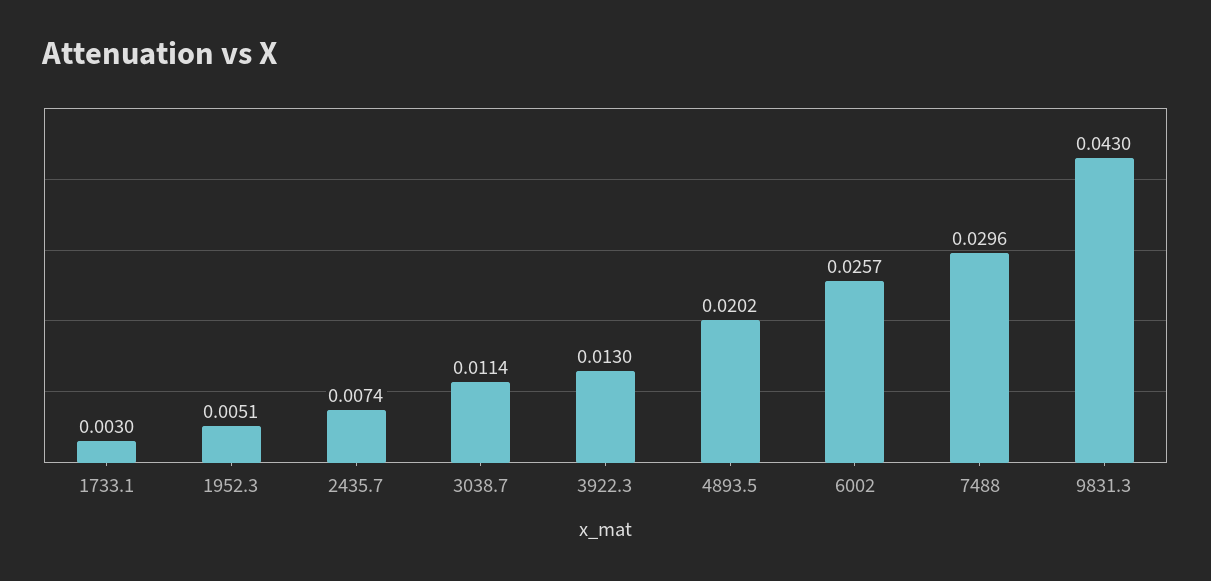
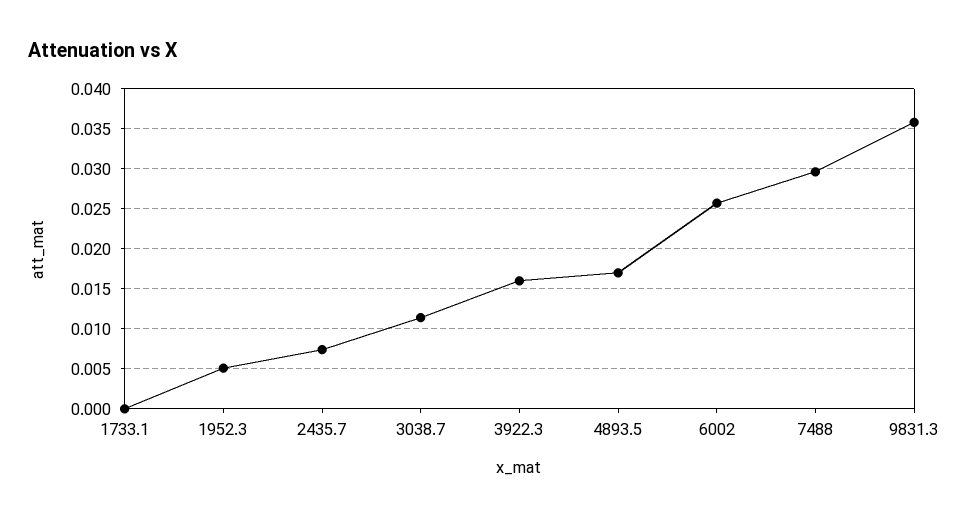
1733.1: 0.003 -> 0
3922.3: 0.013 -> 0.016
4893.5: 0.0202 -> 0.017
9831.3: 0.043 -> 0.036

